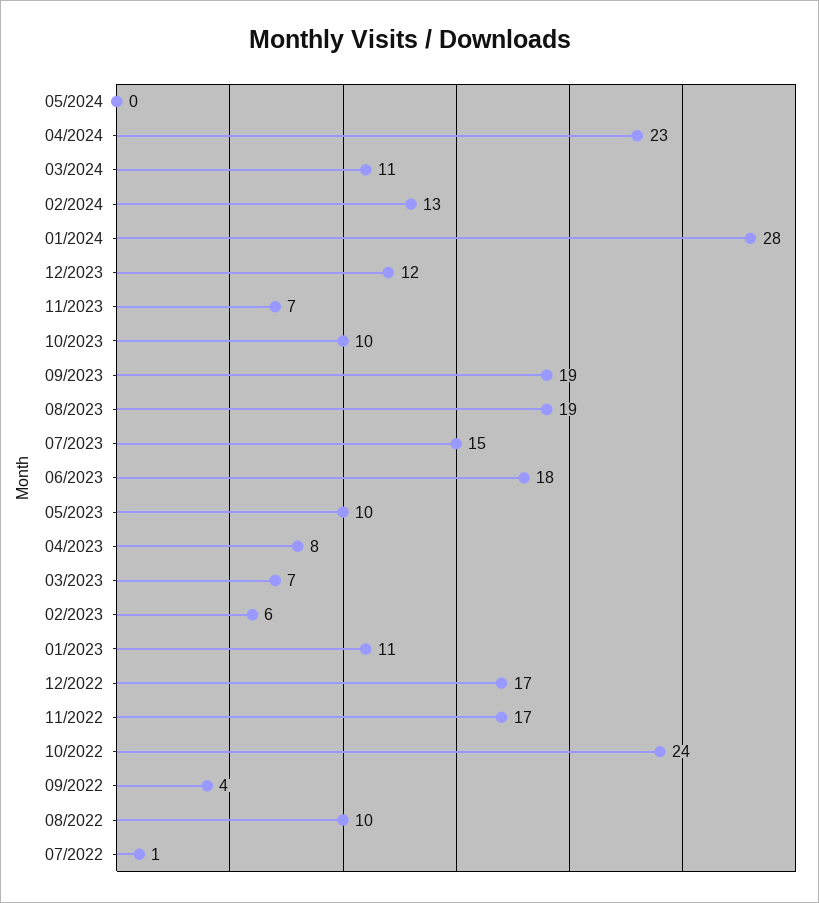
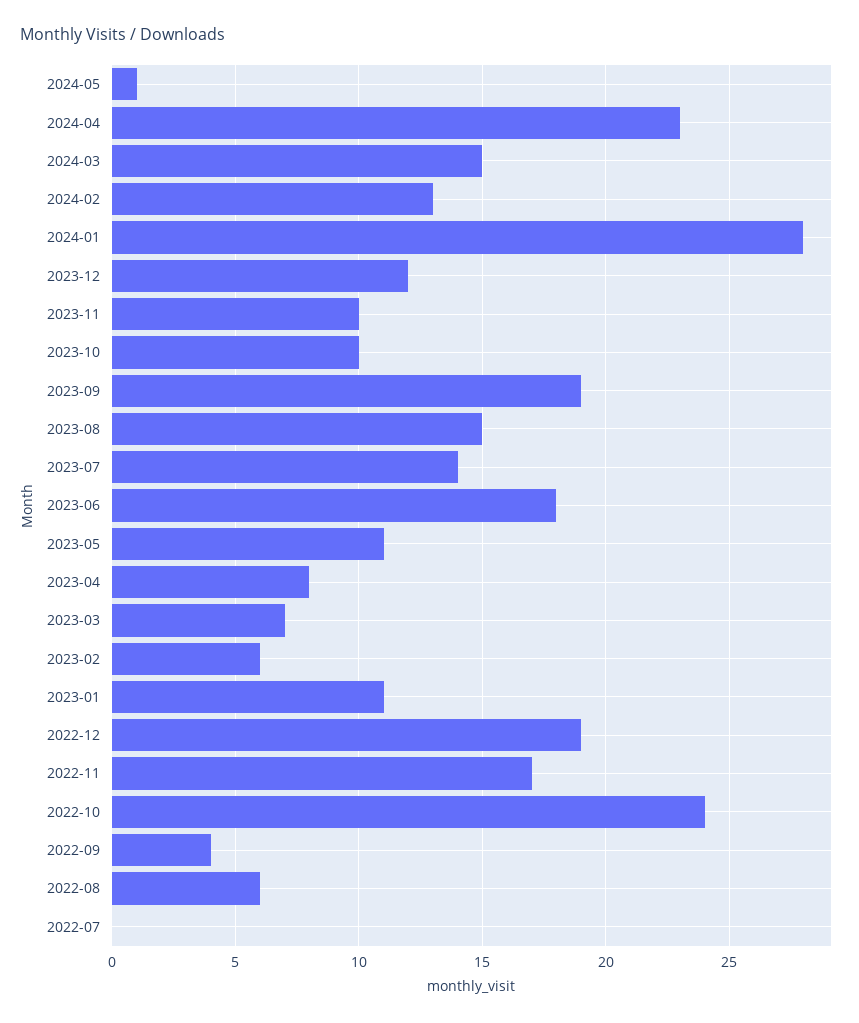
05/2024: 0 -> 1
03/2024: 11 -> 15
11/2023: 7 -> 10
08/2023: 19 -> 15
07/2023: 15 -> 14
05/2023: 10 -> 11
12/2022: 17 -> 19
08/2022: 10 -> 6
07/2022: 1 -> 0

